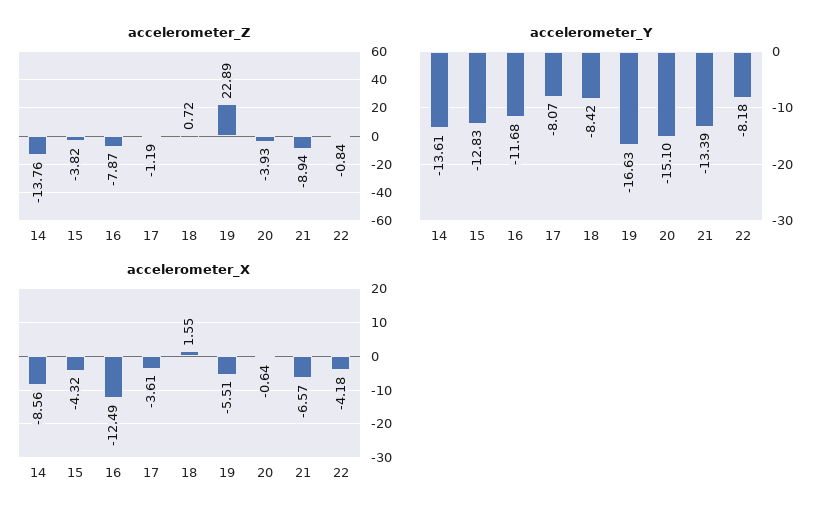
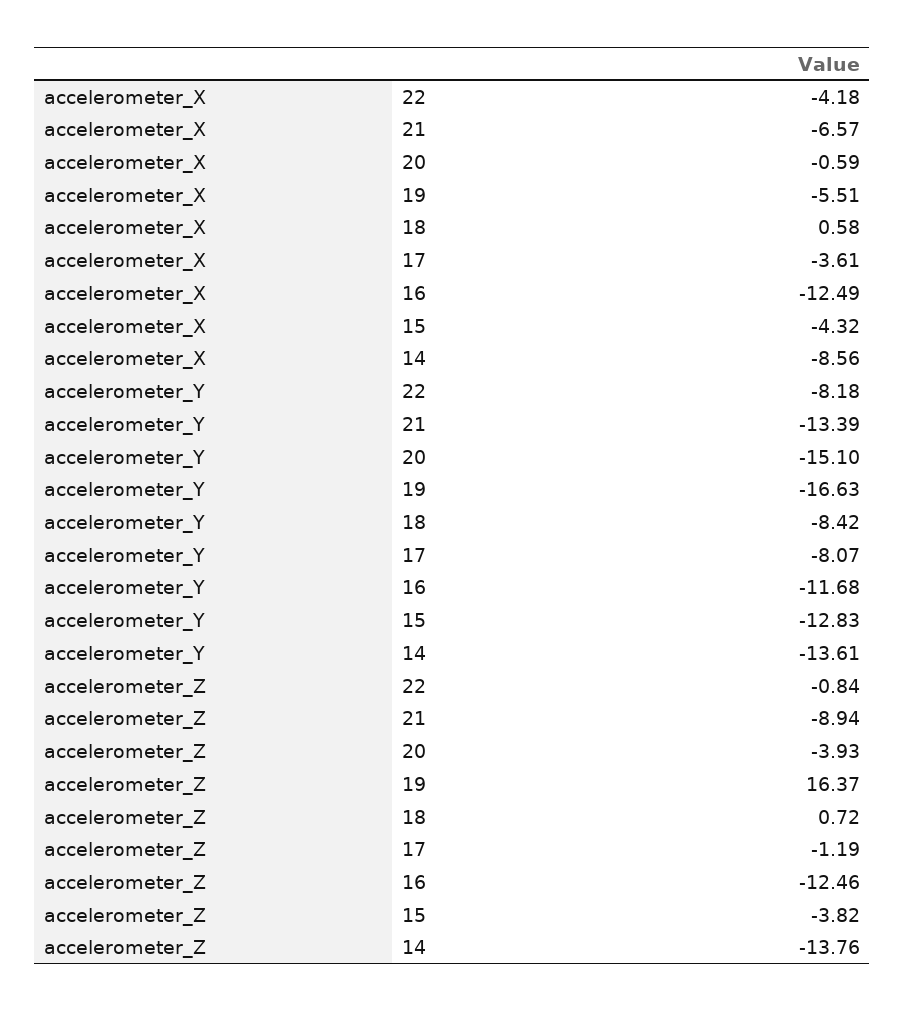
accelerometer_Z, 16: -7.87 -> -12.46
accelerometer_Z, 19: 22.89 -> 16.37
accelerometer_X, 18: 1.55 -> 0.58
accelerometer_X, 20: -0.64 -> -0.59

